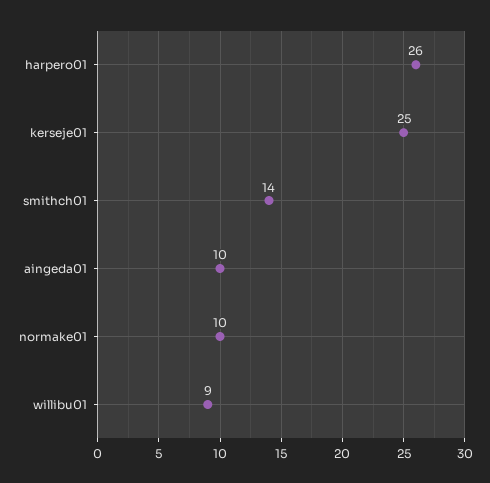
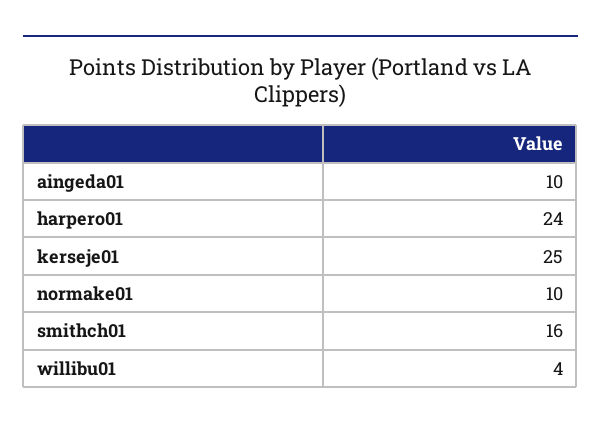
harpero01: 26 -> 24
smithch01: 14 -> 16
willibu01: 9 -> 4

